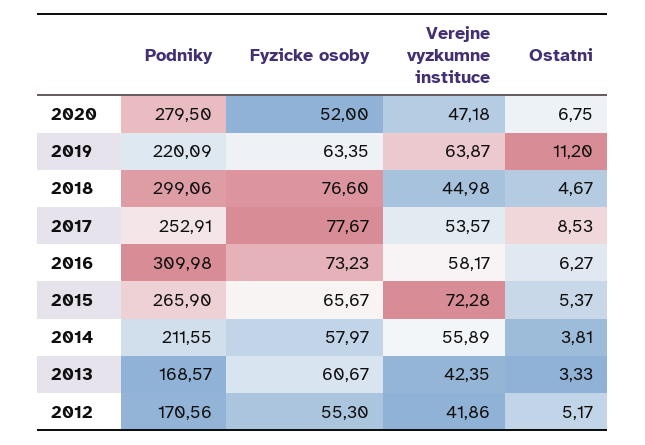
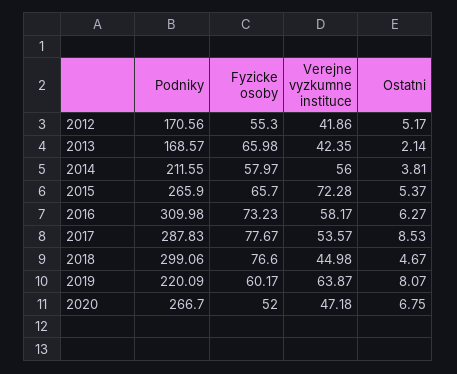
Podniky, 2020: 279.5 -> 266.7
Fyzicke osoby, 2019: 63.35 -> 60.17
Ostatni, 2019: 11.2 -> 8.07
Podniky, 2017: 252.91 -> 287.83
Fyzicke osoby, 2015: 65.67 -> 65.7
Verejne vyzkumne instituce, 2014: 55.89 -> 56
Fyzicke osoby, 2013: 60.67 -> 65.98
Ostatni, 2013: 3.33 -> 2.14

